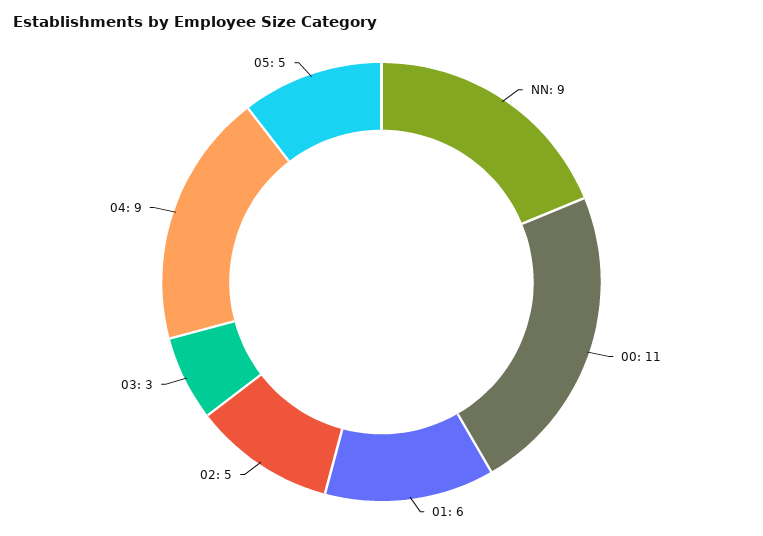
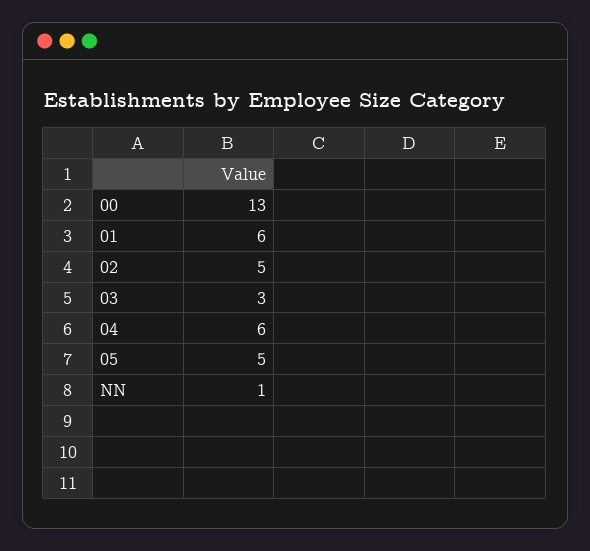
NN: 9 -> 1
00: 11 -> 13
04: 9 -> 6

